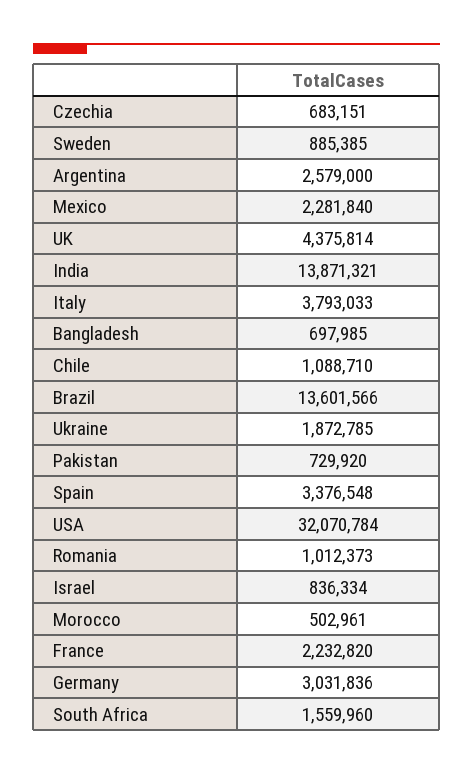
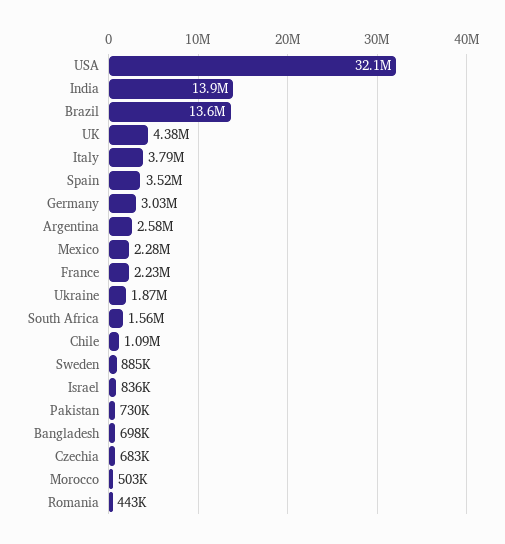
Spain: 3376548 -> 3520000
Romania: 1012373 -> 443000

